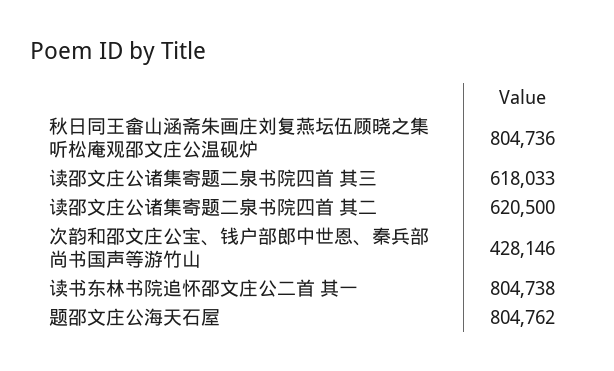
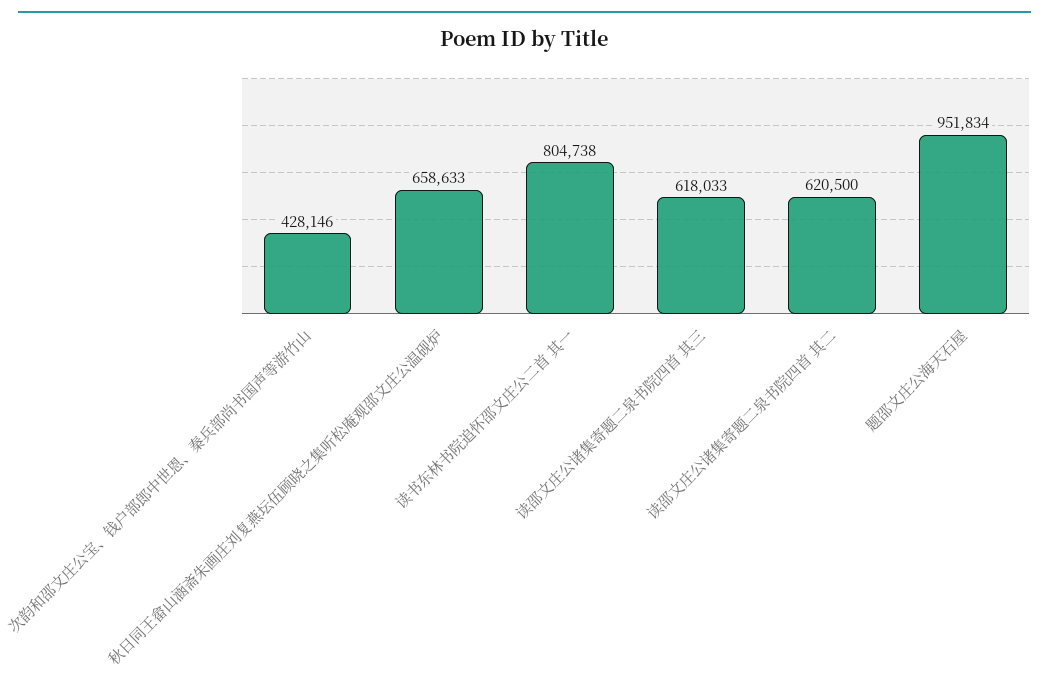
秋日同王畲山涵斋朱画庄刘复燕坛伍顾晓之集听松庵观邵文庄公温砚炉: 804736 -> 658633
题邵文庄公海天石屋: 804762 -> 951834

